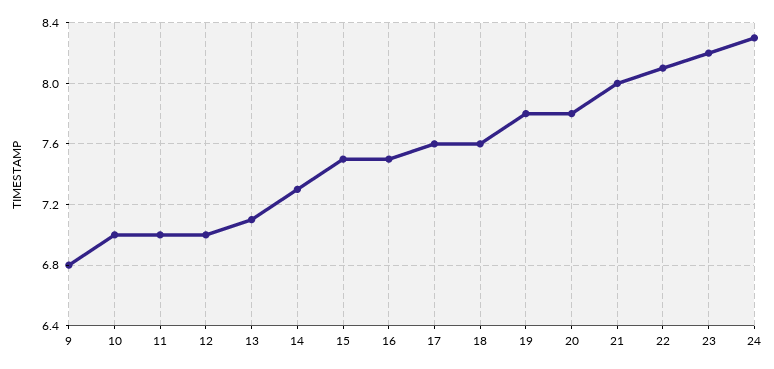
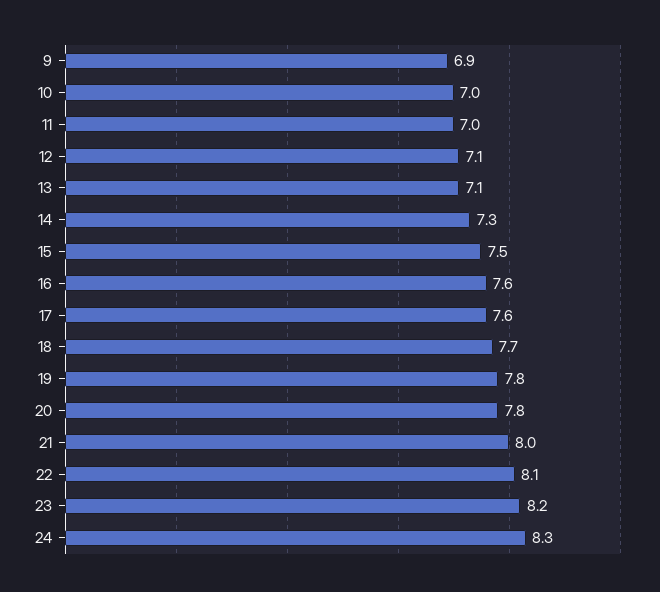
9: 6.8 -> 6.9
12: 7 -> 7.1
16: 7.5 -> 7.6
18: 7.6 -> 7.7

